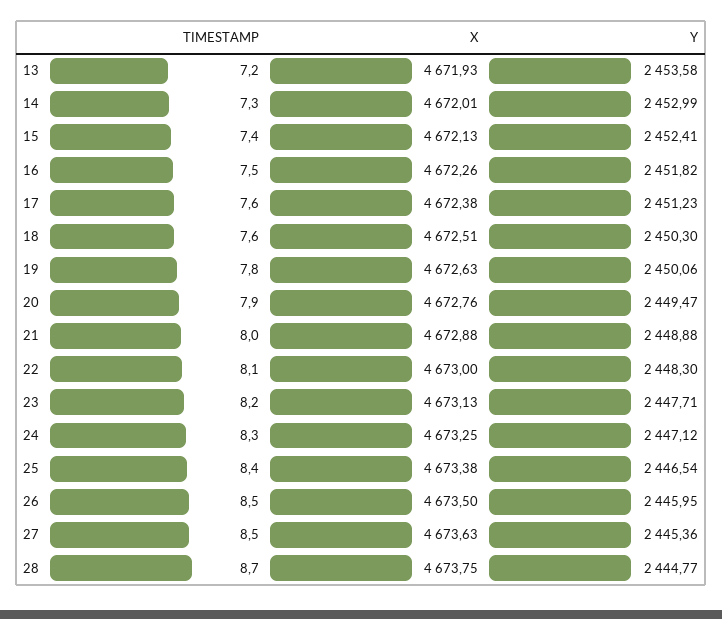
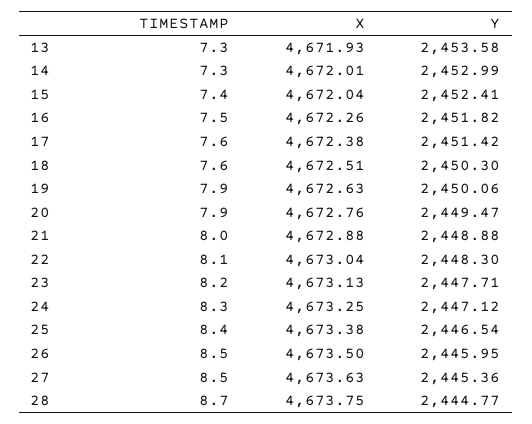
TIMESTAMP, 13: 7.2 -> 7.3
X, 15: 4672.13 -> 4672.04
Y, 17: 2451.23 -> 2451.42
TIMESTAMP, 19: 7.8 -> 7.9
X, 22: 4673 -> 4673.04

